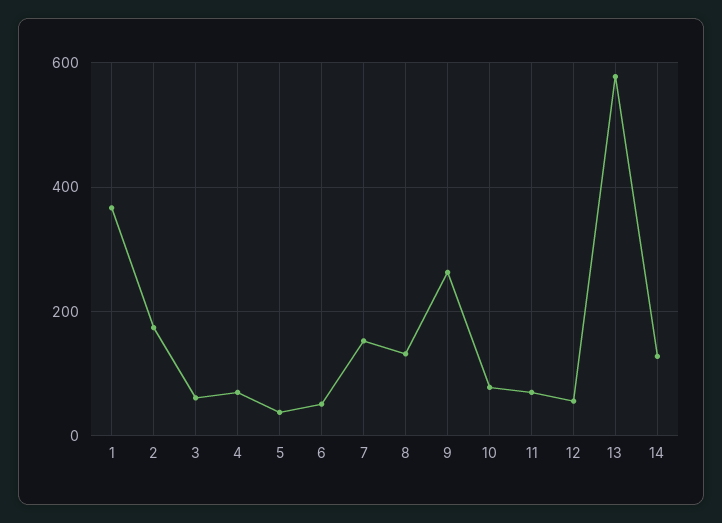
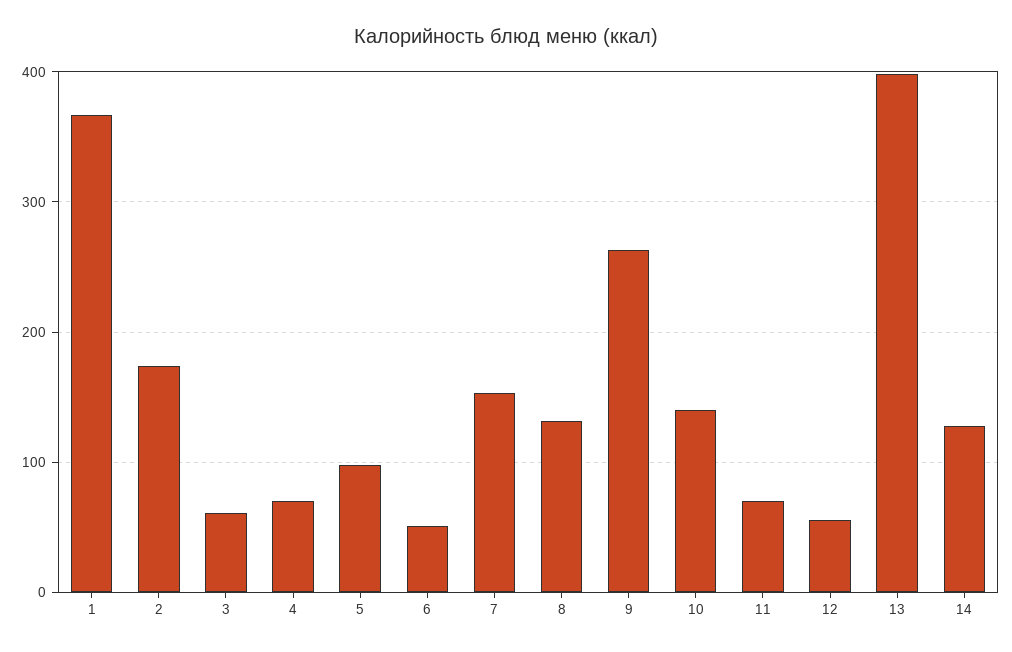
5: 40 -> 100
10: 80 -> 140
13: 580 -> 400

